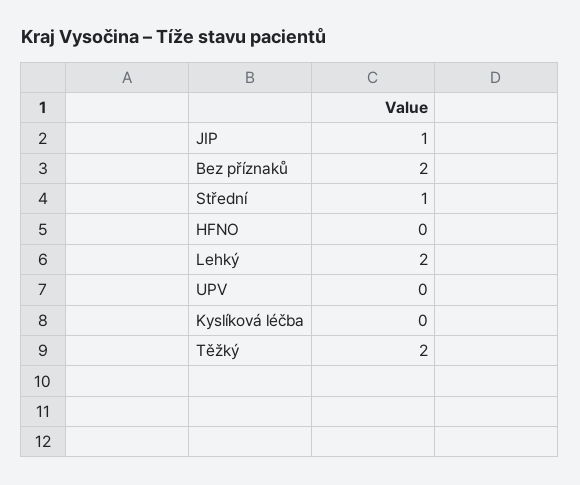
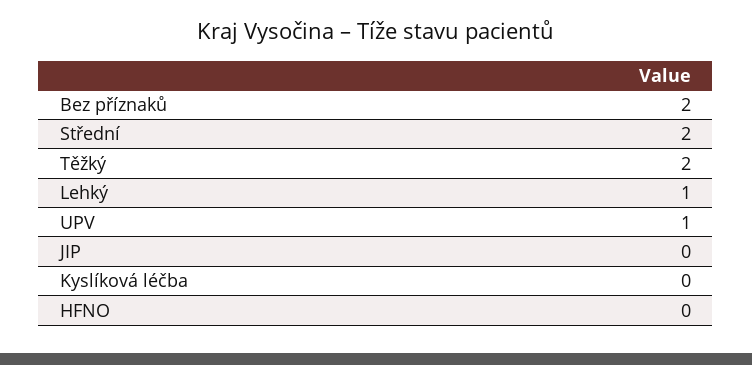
JIP: 1 -> 0
Střední: 1 -> 2
Lehký: 2 -> 1
UPV: 0 -> 1

